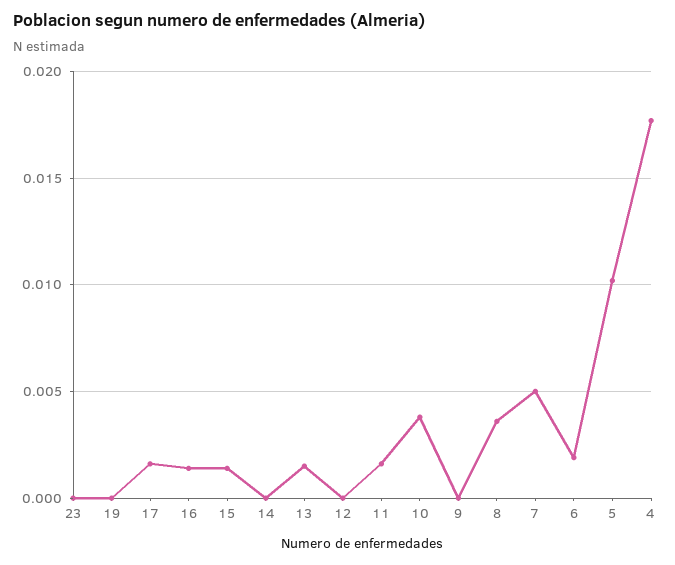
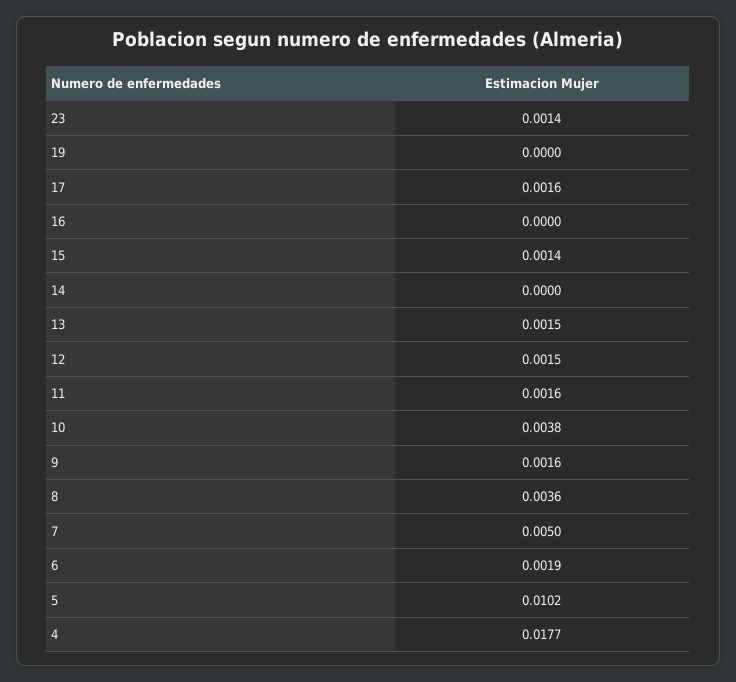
23: 0 -> 0.0014
16: 0.0015 -> 0
12: 0 -> 0.0015
9: 0 -> 0.0016

